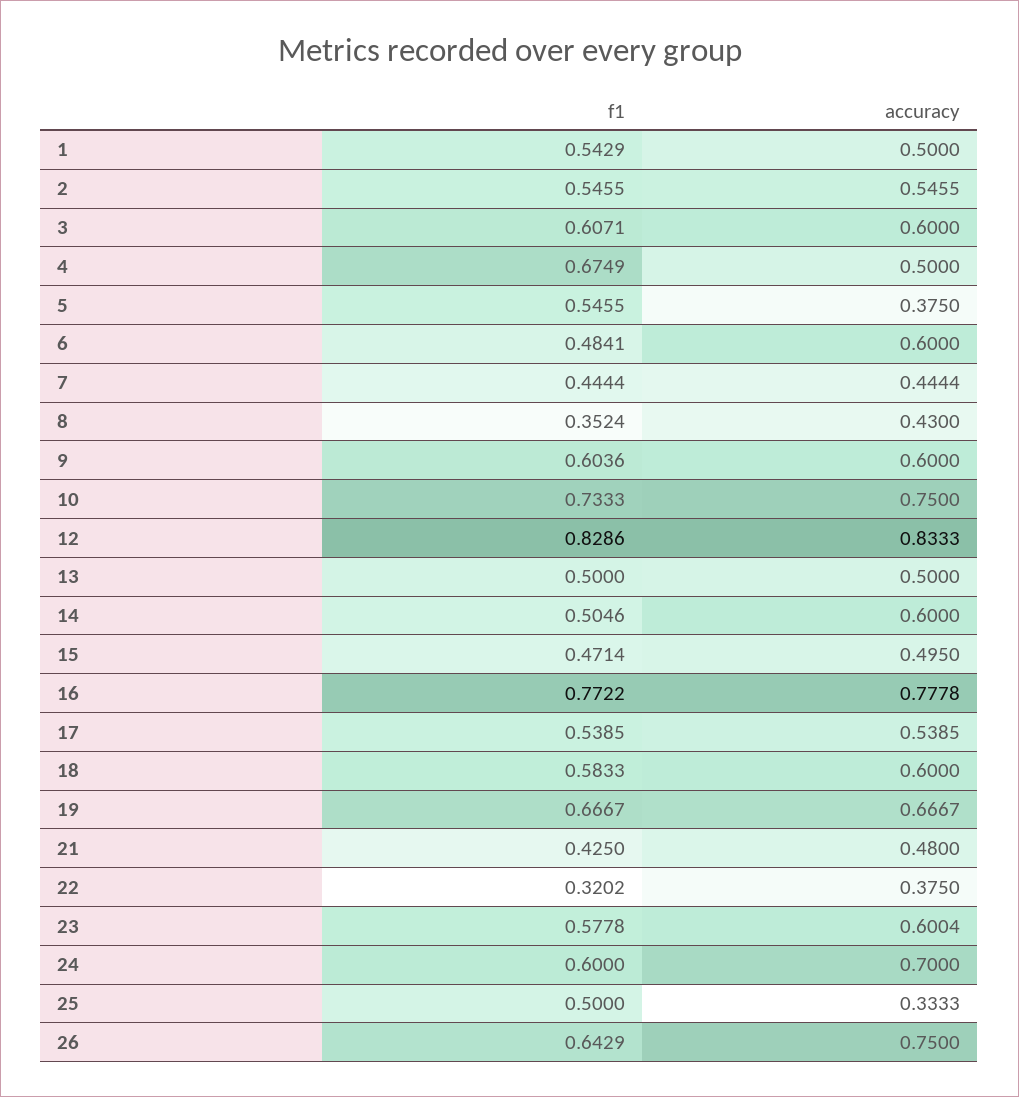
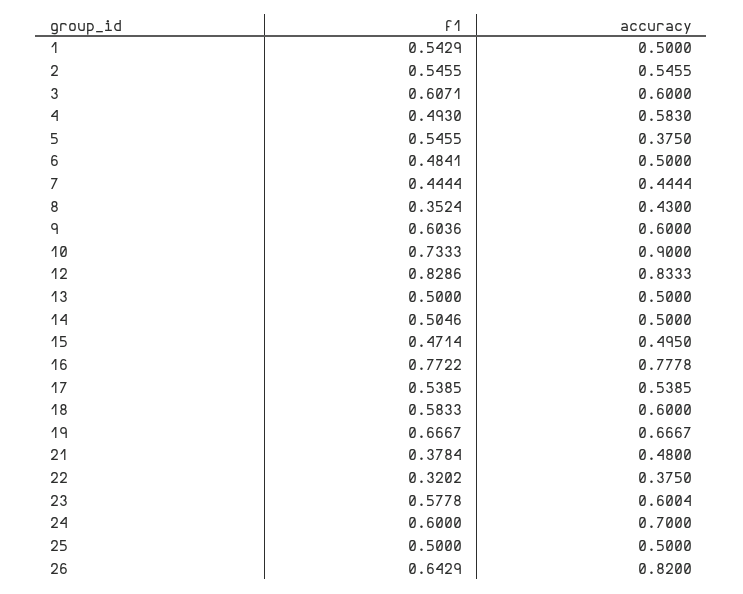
f1, 4: 0.6749 -> 0.493
accuracy, 4: 0.5 -> 0.583
accuracy, 6: 0.6 -> 0.5
accuracy, 10: 0.75 -> 0.9
accuracy, 14: 0.6 -> 0.5
f1, 21: 0.425 -> 0.3784
accuracy, 25: 0.3333 -> 0.5
accuracy, 26: 0.75 -> 0.82

